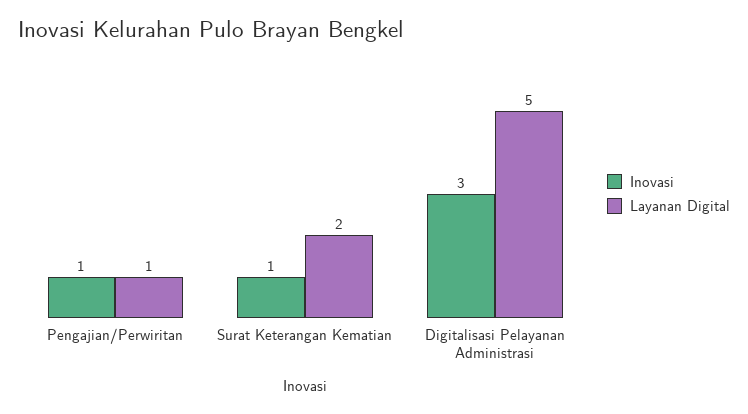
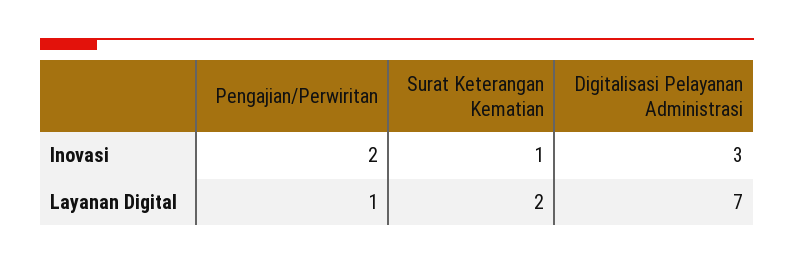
Inovasi, Pengajian/Perwiritan: 1 -> 2
Layanan Digital, Digitalisasi Pelayanan Administrasi: 5 -> 7

